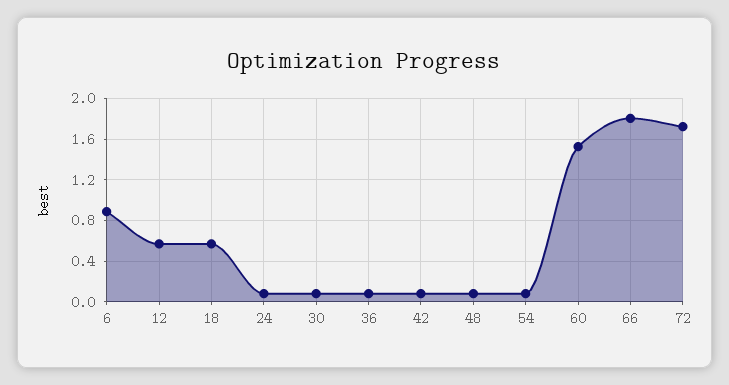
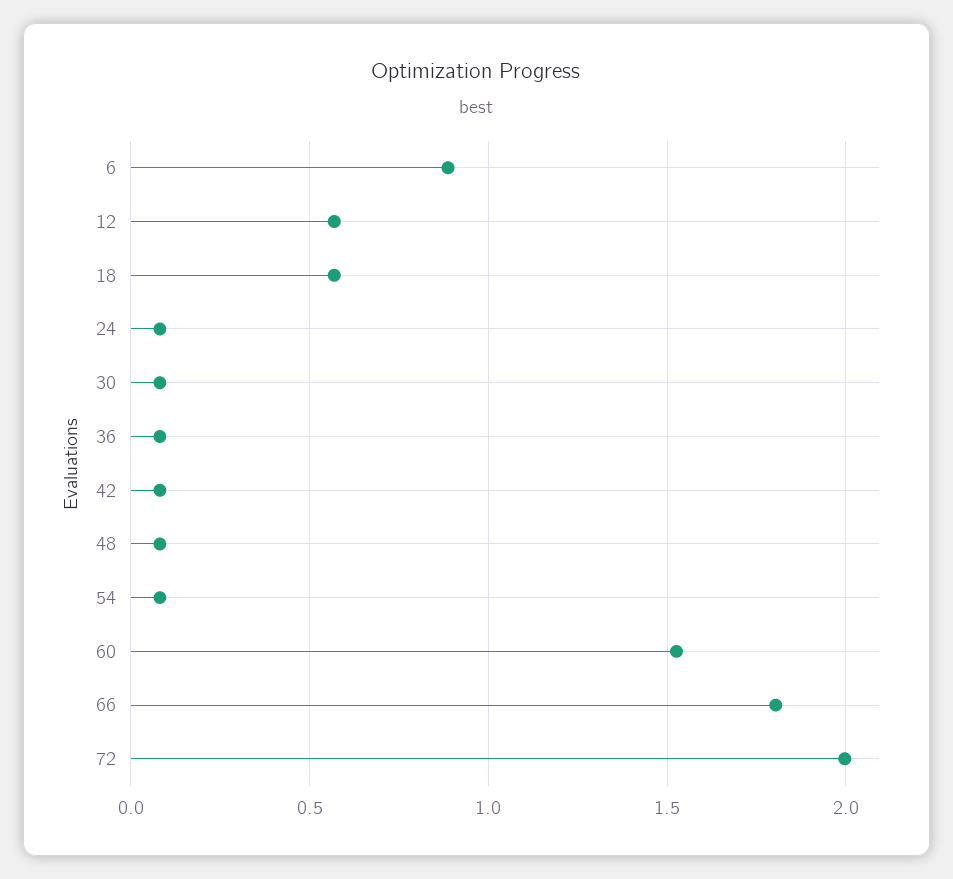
72: 1.7 -> 2

